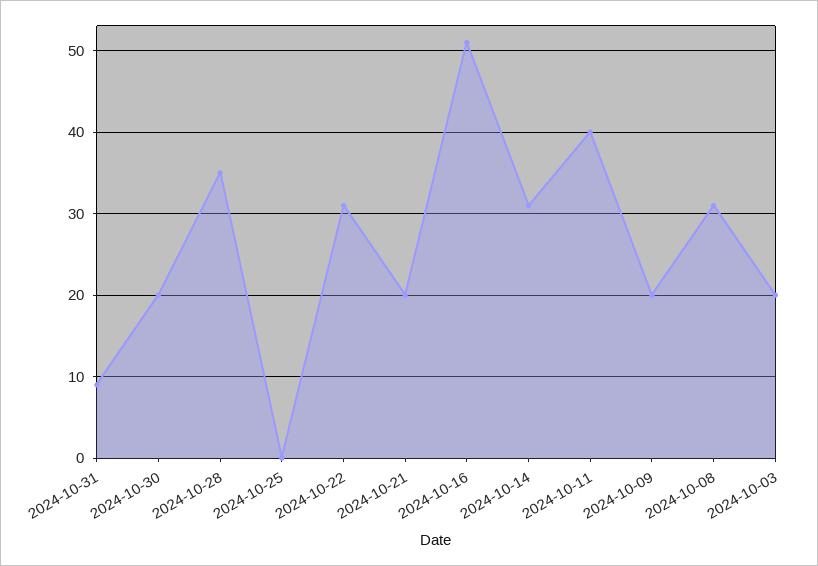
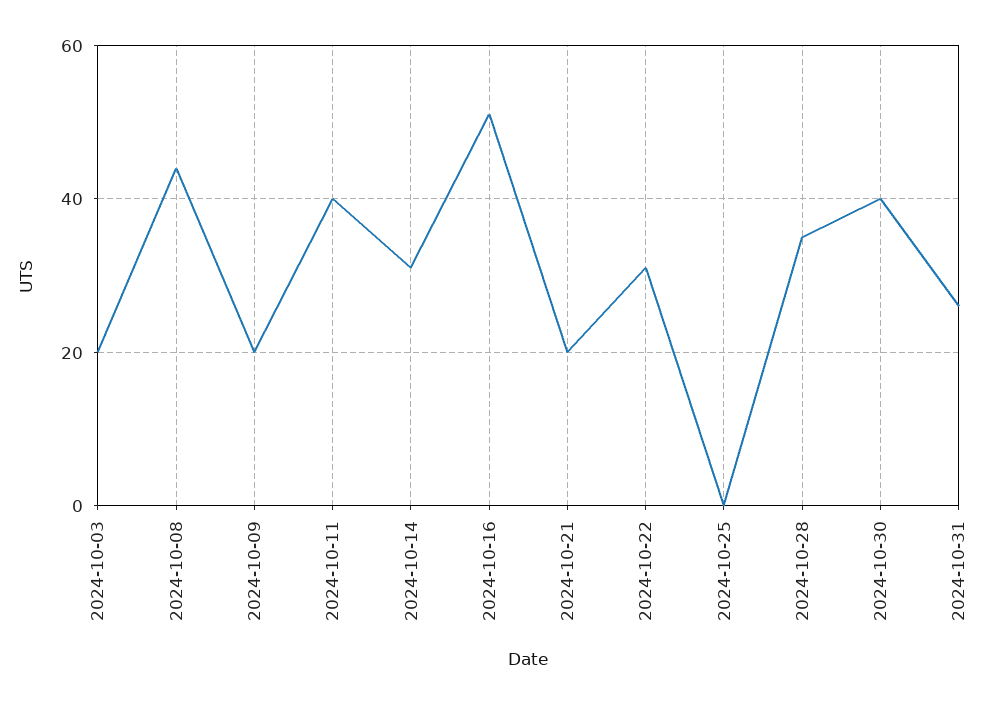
2024-10-31: 9 -> 25
2024-10-30: 20 -> 40
2024-10-08: 31 -> 45

